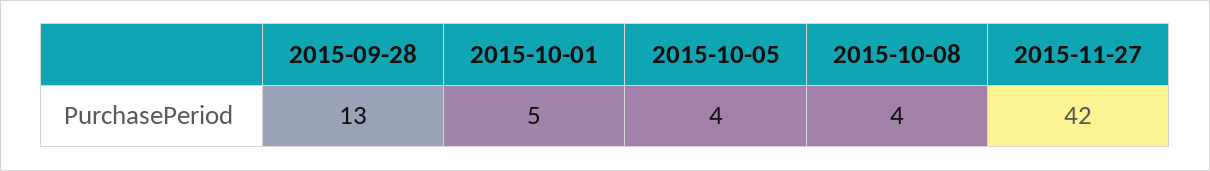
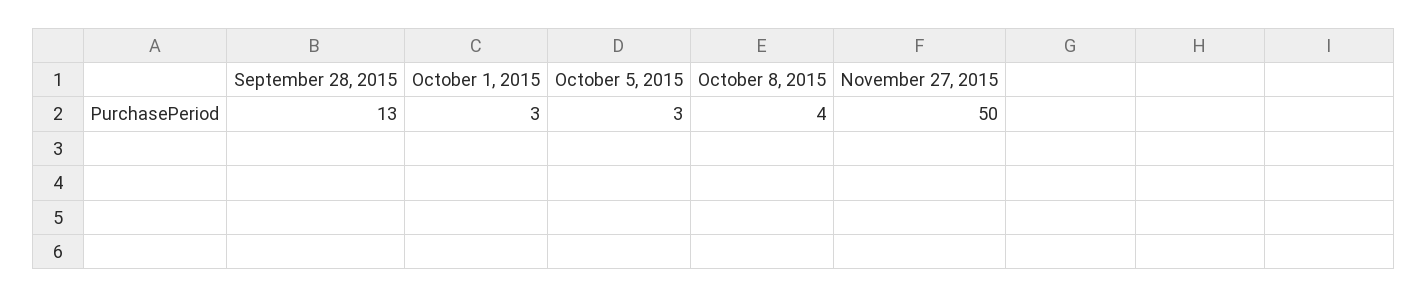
2015-10-01: 5 -> 3
2015-10-05: 4 -> 3
2015-11-27: 42 -> 50

